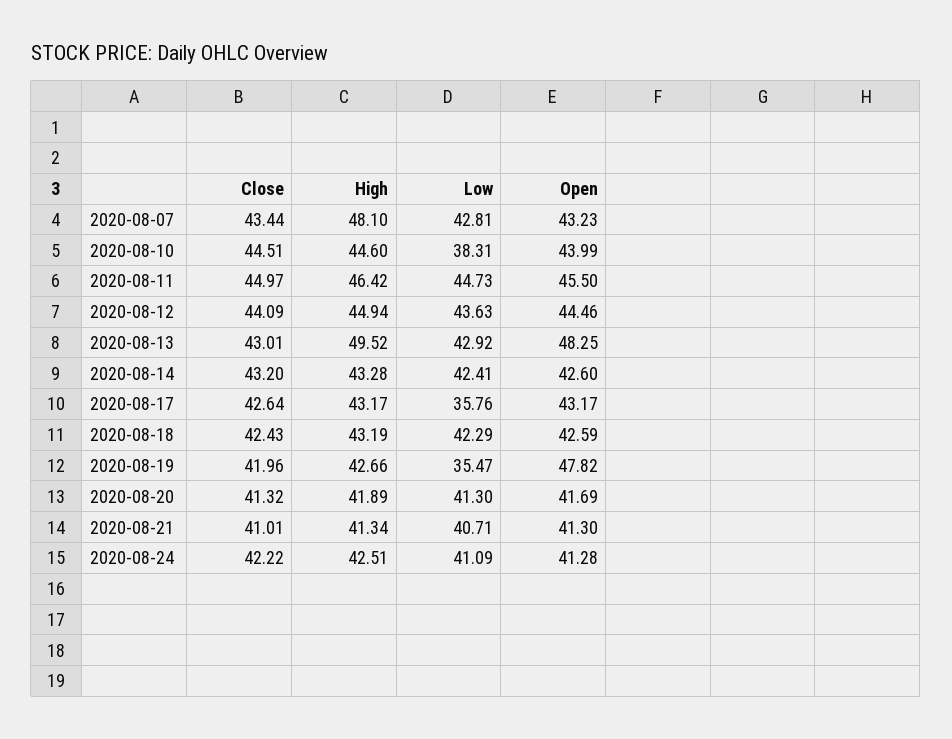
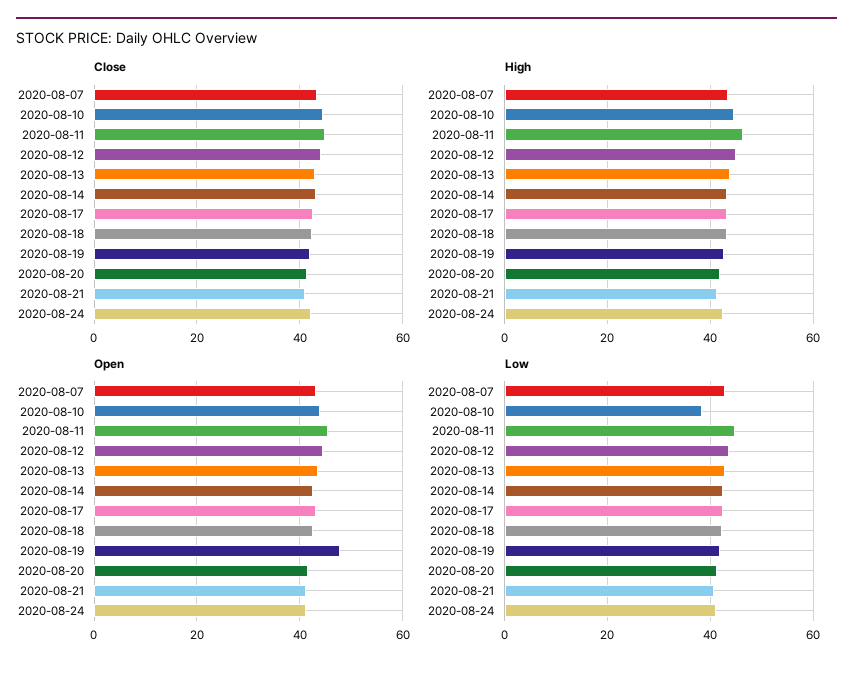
High, 2020-08-07: 48.1 -> 44
High, 2020-08-13: 49.52 -> 44
Open, 2020-08-13: 48.25 -> 44
Low, 2020-08-17: 35.76 -> 42
Low, 2020-08-19: 35.47 -> 42

